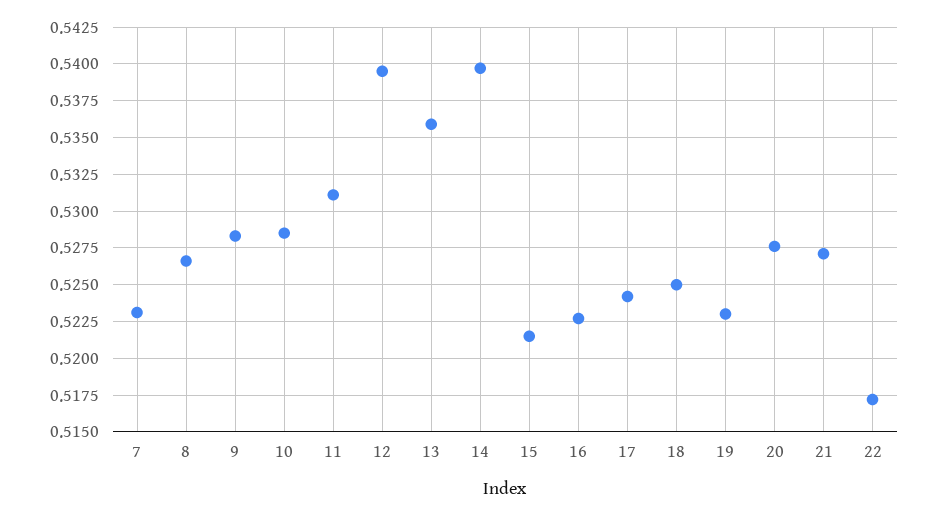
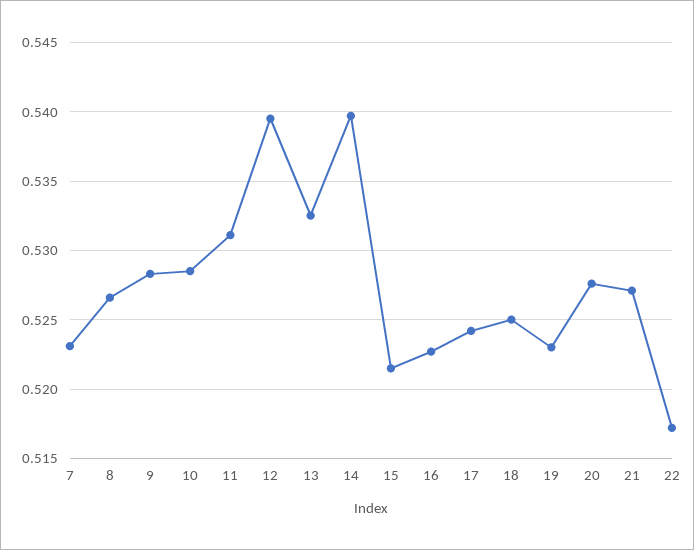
13: 0.536 -> 0.5325

